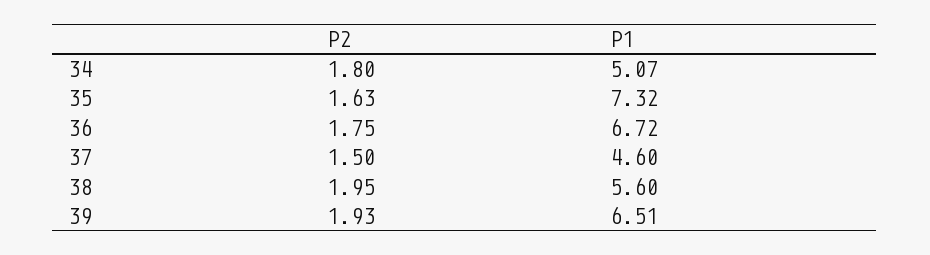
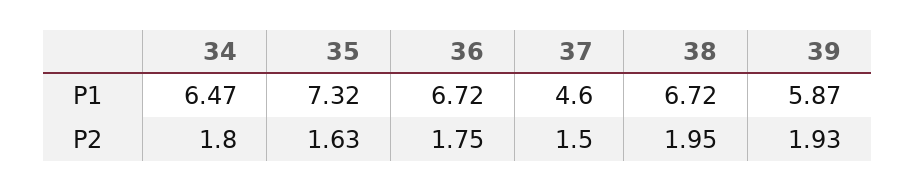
P1, 34: 5.07 -> 6.47
P1, 38: 5.6 -> 6.72
P1, 39: 6.51 -> 5.87

